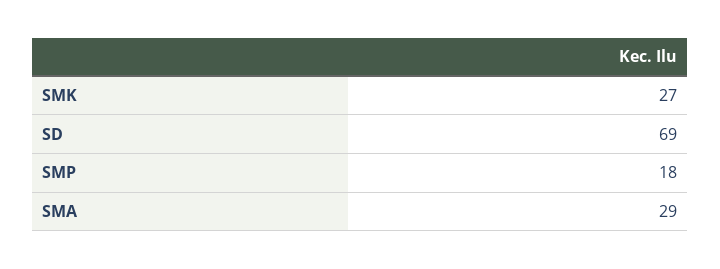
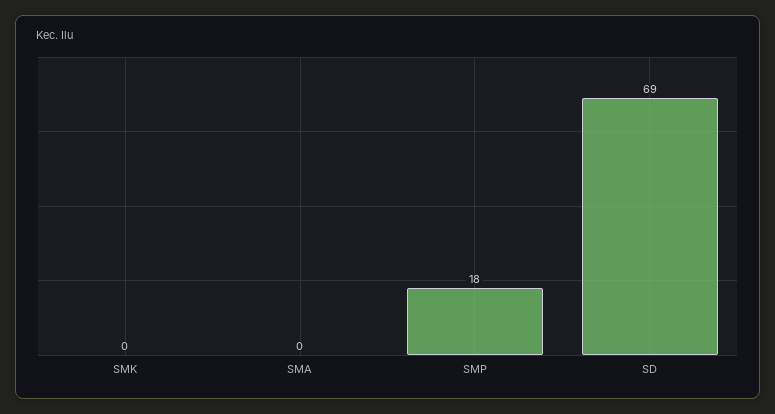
SMK: 27 -> 0
SMA: 29 -> 0

